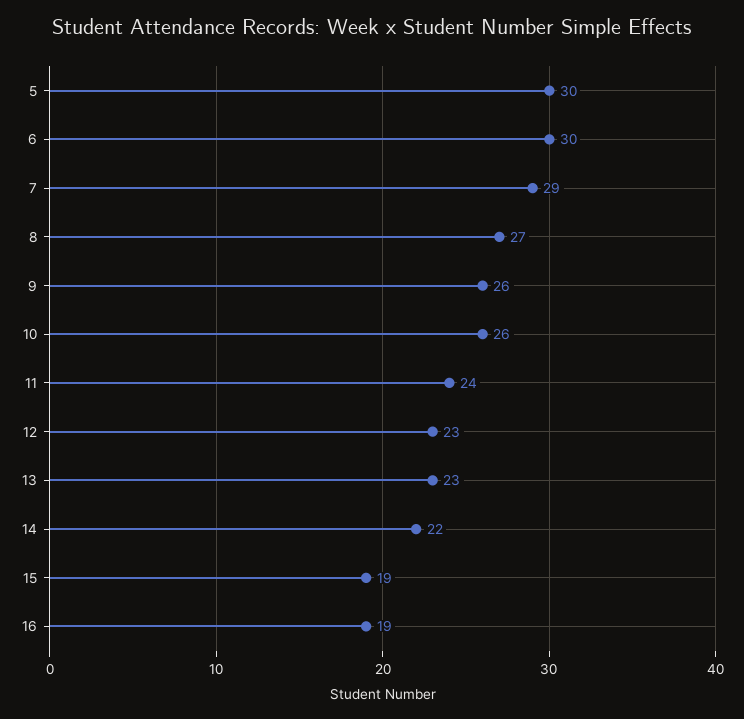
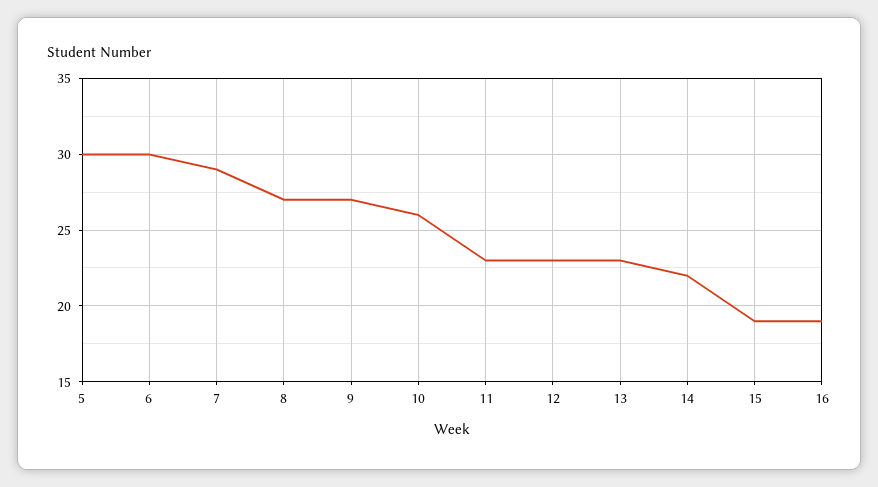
9: 26 -> 27
11: 24 -> 23

